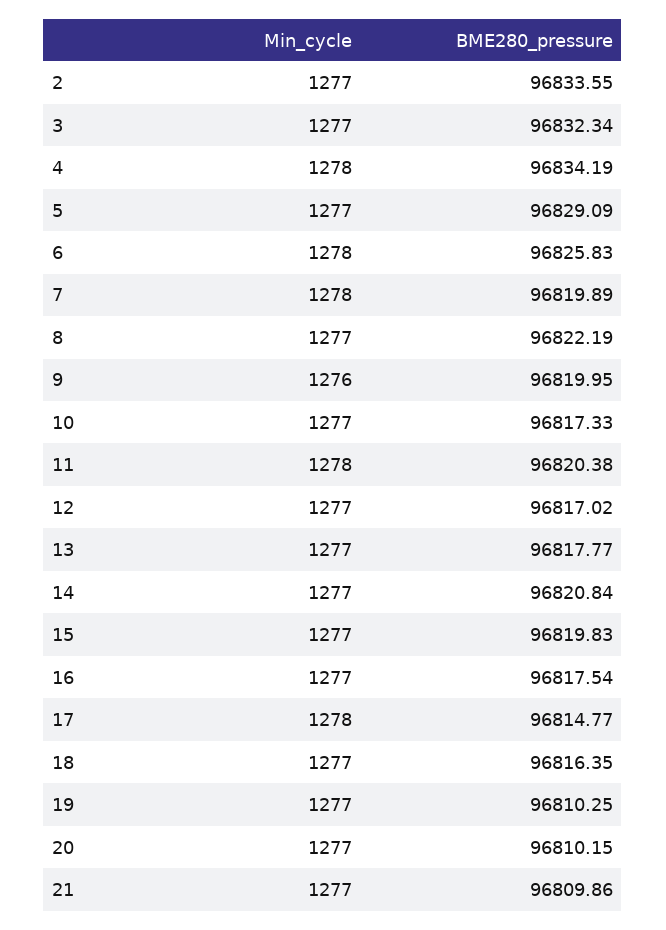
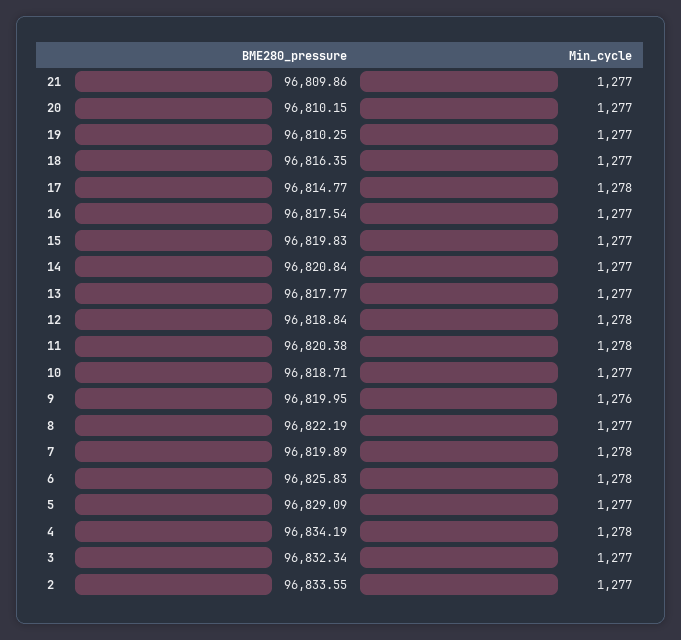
BME280_pressure, 10: 96817.33 -> 96818.71
Min_cycle, 12: 1277 -> 1278
BME280_pressure, 12: 96817.02 -> 96818.84

